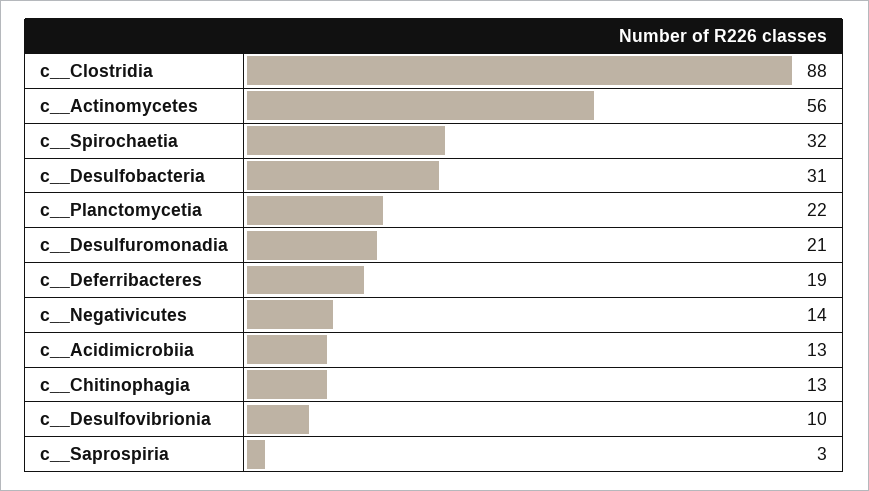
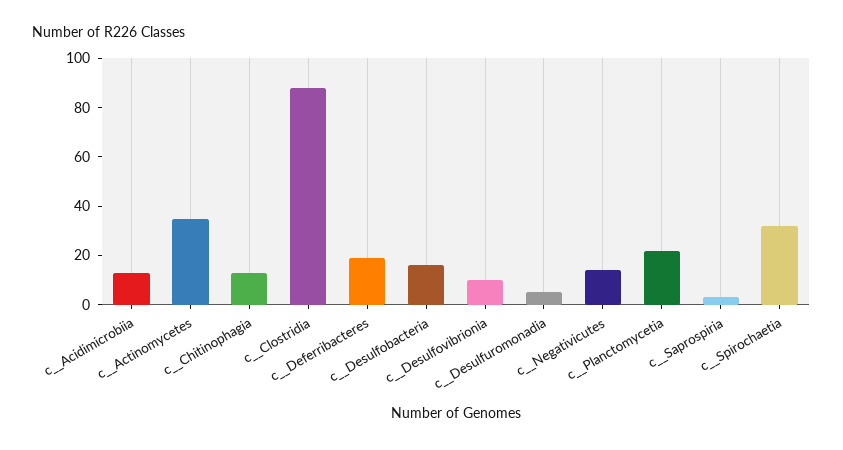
c__Actinomycetes: 56 -> 35
c__Desulfobacteria: 31 -> 15
c__Desulfuromonadia: 21 -> 5

